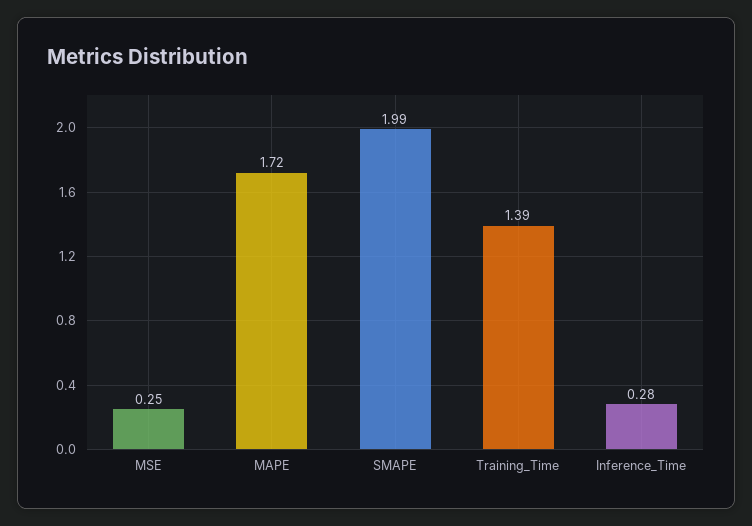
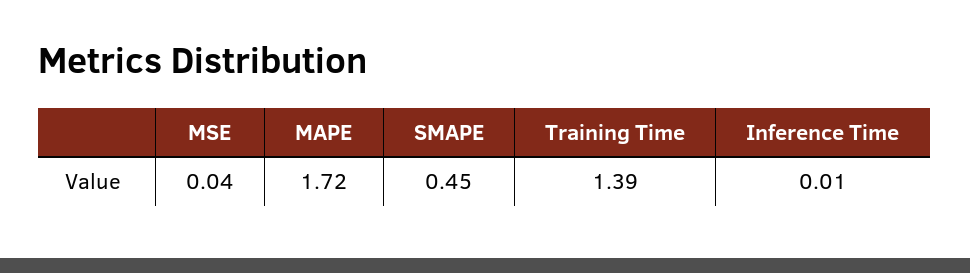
MSE: 0.25 -> 0.04
SMAPE: 1.99 -> 0.45
Inference_Time: 0.28 -> 0.01

